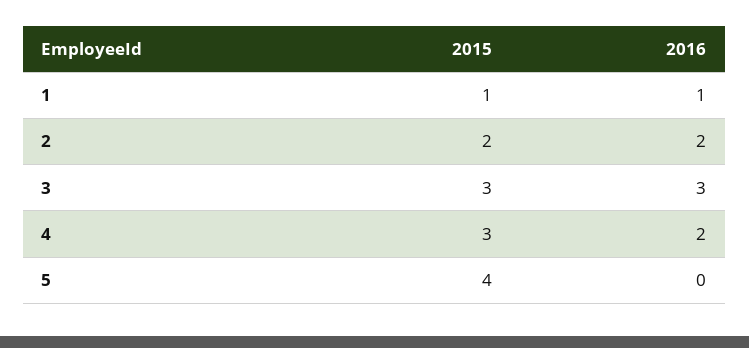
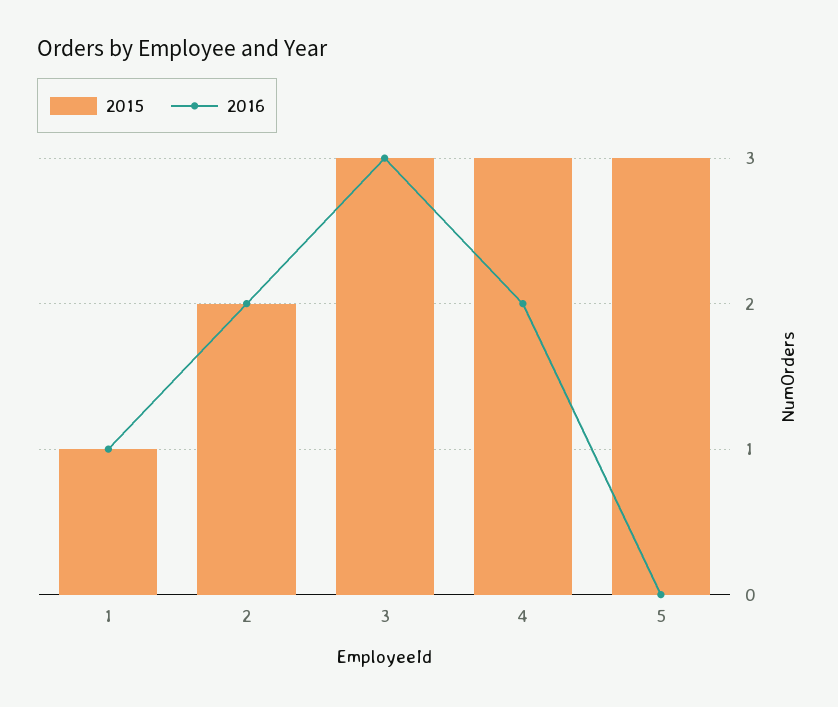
2015, 5: 4 -> 3

